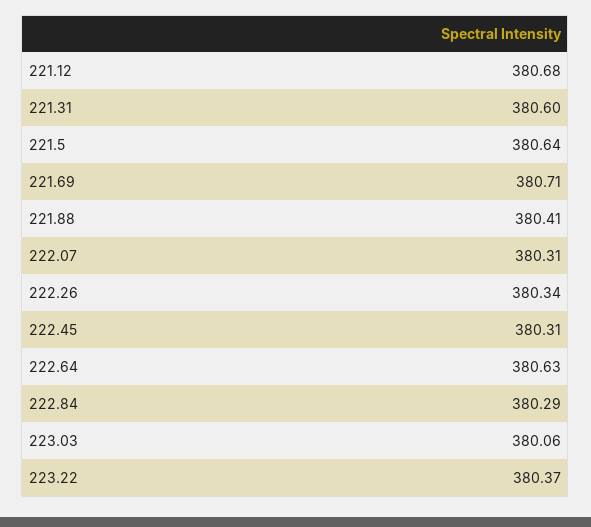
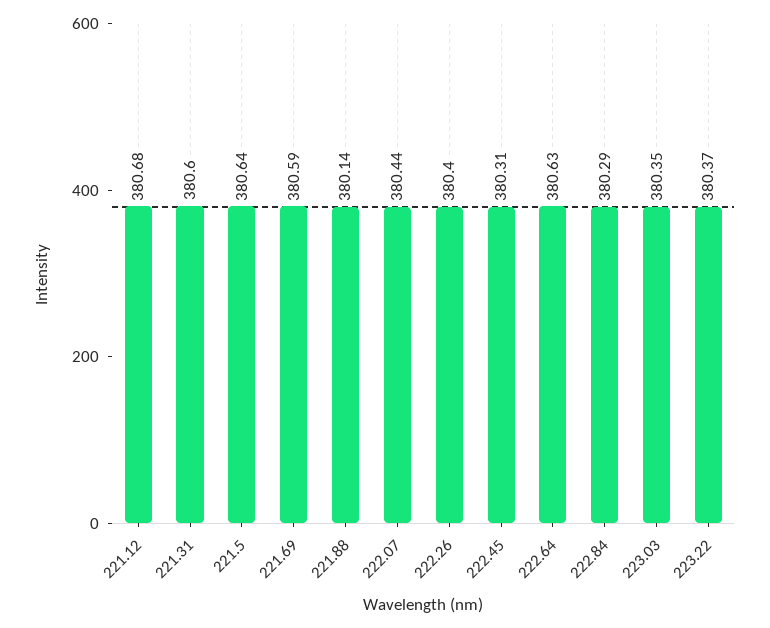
221.69: 380.71 -> 380.59
221.88: 380.41 -> 380.14
222.07: 380.31 -> 380.44
222.26: 380.34 -> 380.4
223.03: 380.06 -> 380.35

